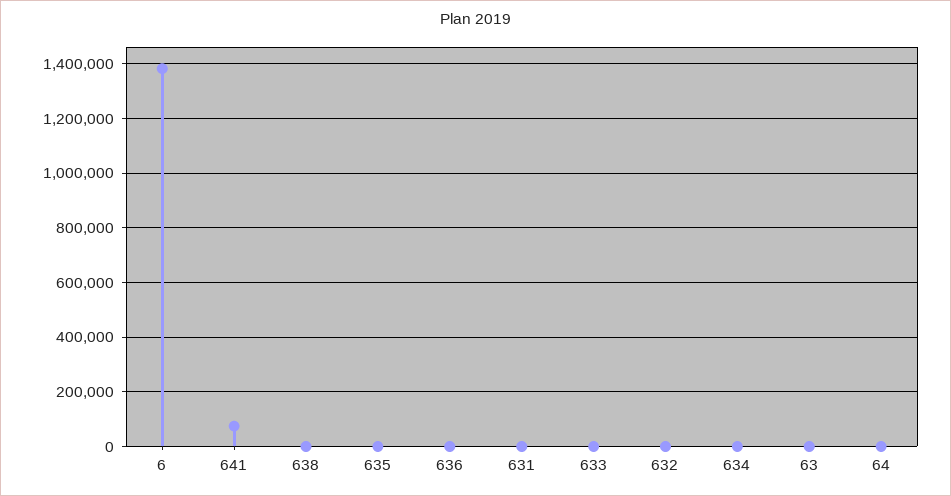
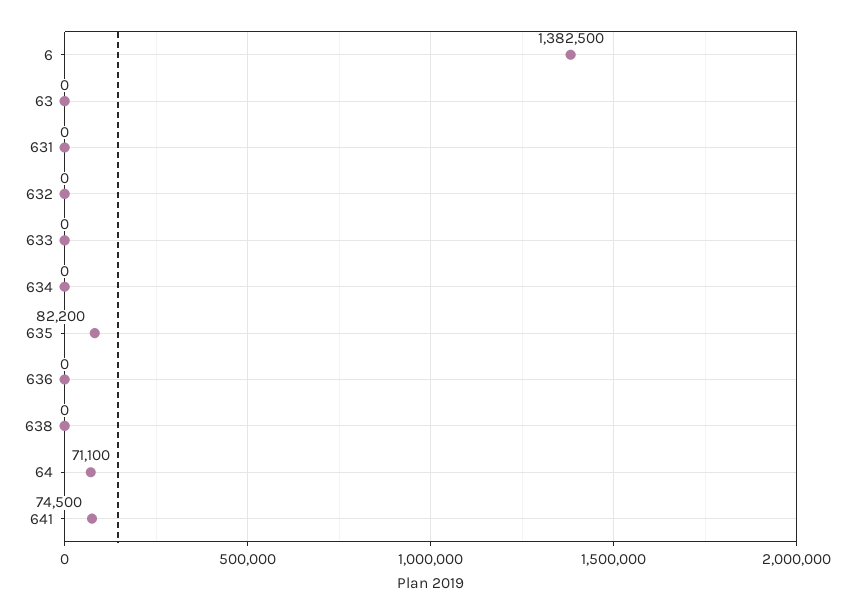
635: 0 -> 82200
64: 0 -> 71100

